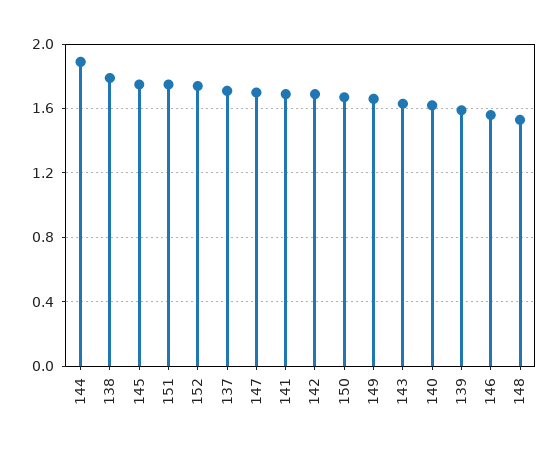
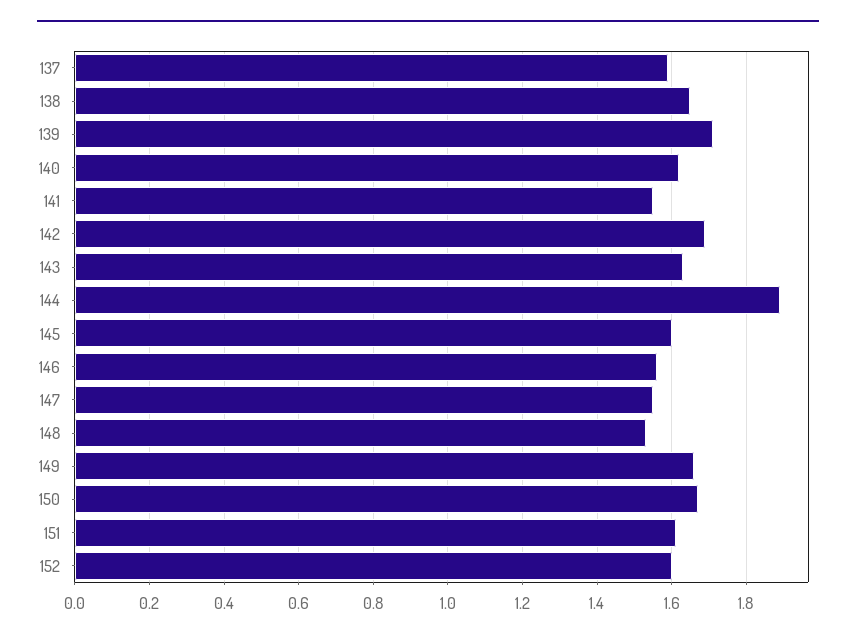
138: 1.8 -> 1.65
145: 1.75 -> 1.6
151: 1.75 -> 1.6
152: 1.75 -> 1.6
137: 1.7 -> 1.6
147: 1.7 -> 1.55
141: 1.7 -> 1.55
139: 1.6 -> 1.7

